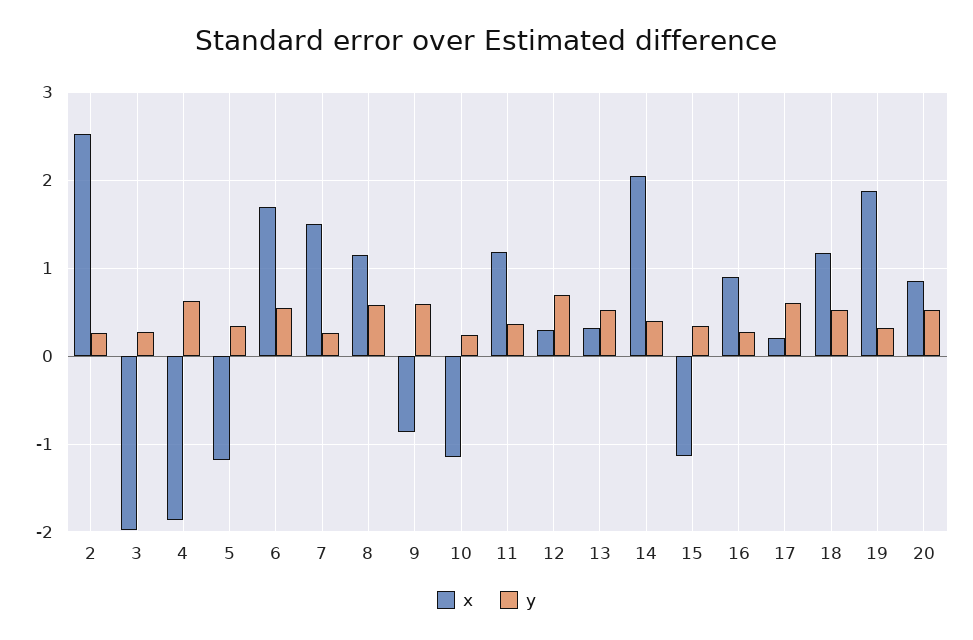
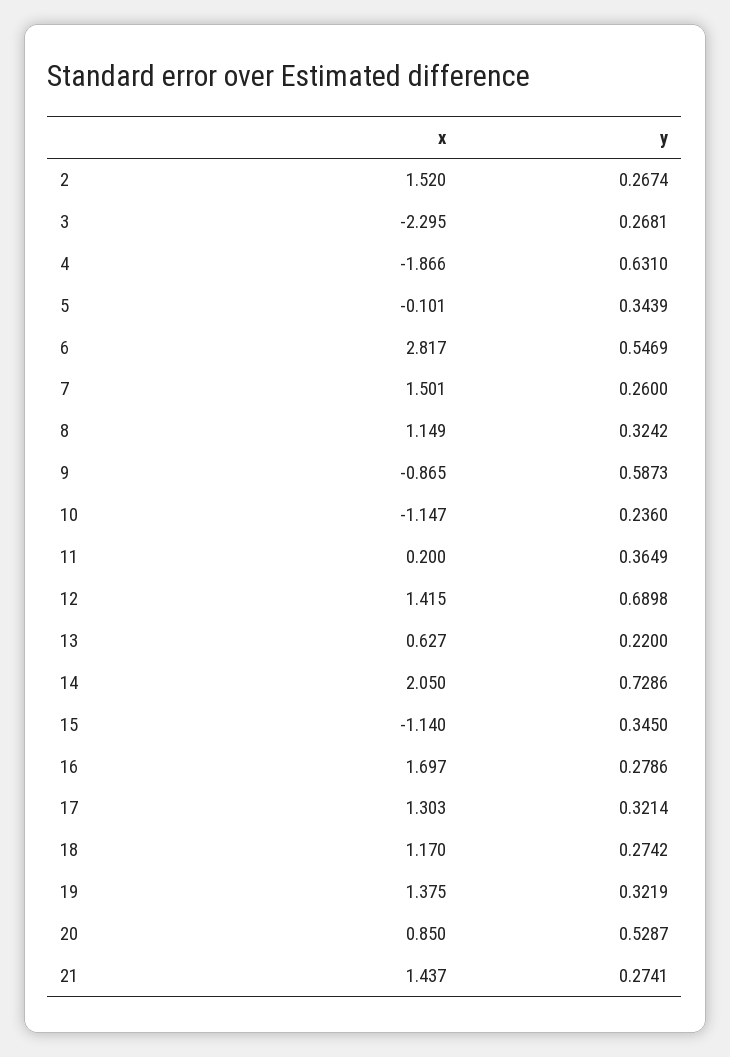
x, 2: 2.5 -> 1.52
x, 3: -2 -> -2.295
x, 5: -1.2 -> -0.101
x, 6: 1.7 -> 2.817
y, 8: 0.6 -> 0.3242
x, 11: 1.2 -> 0.2
x, 12: 0.3 -> 1.415
x, 13: 0.3 -> 0.627
y, 13: 0.5 -> 0.22
y, 14: 0.4 -> 0.7286
x, 16: 0.9 -> 1.697
x, 17: 0.2 -> 1.303
y, 17: 0.6 -> 0.3214
y, 18: 0.5 -> 0.2742
x, 19: 1.9 -> 1.375
x, 21: none -> 1.437
y, 21: none -> 0.2741

